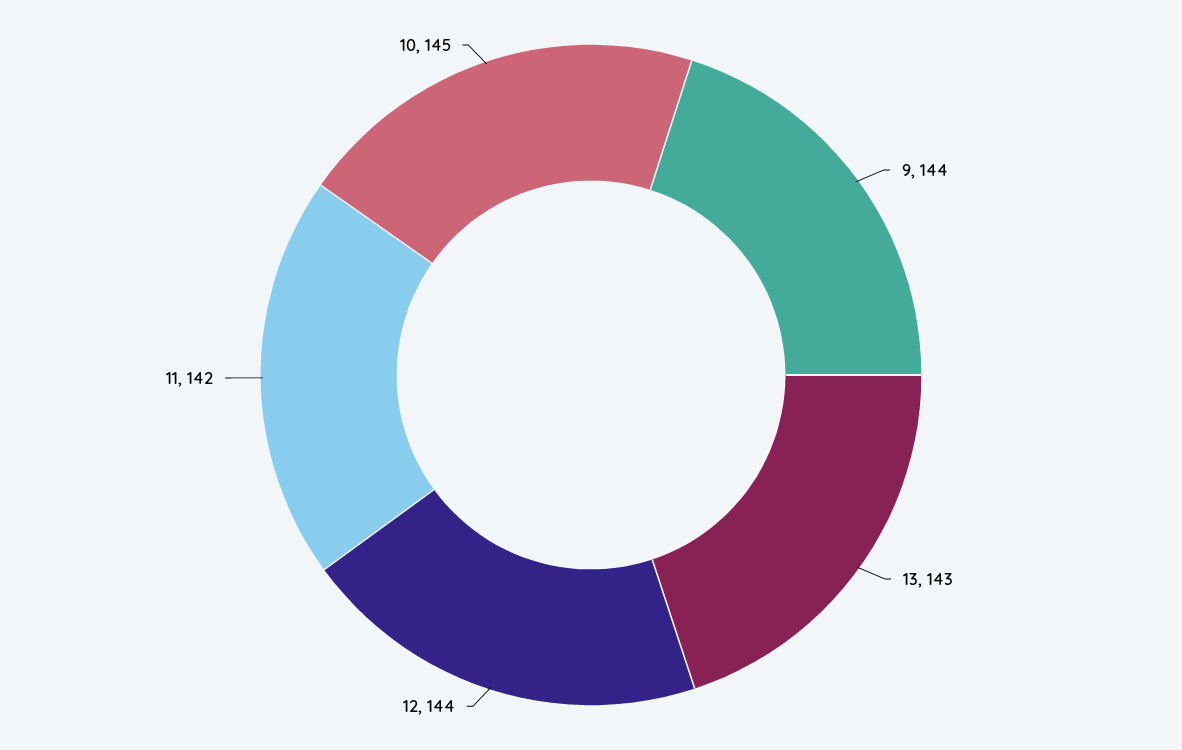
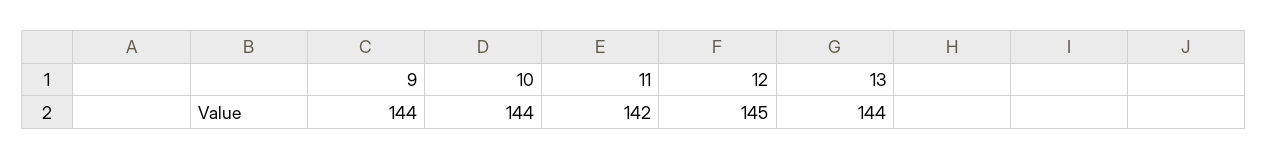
13: 143 -> 144
12: 144 -> 145
10: 145 -> 144

